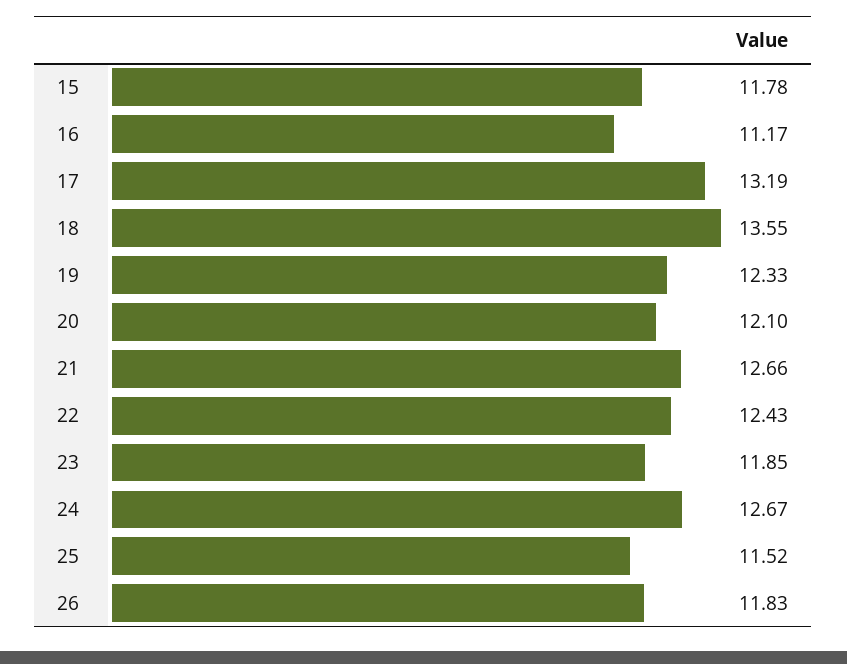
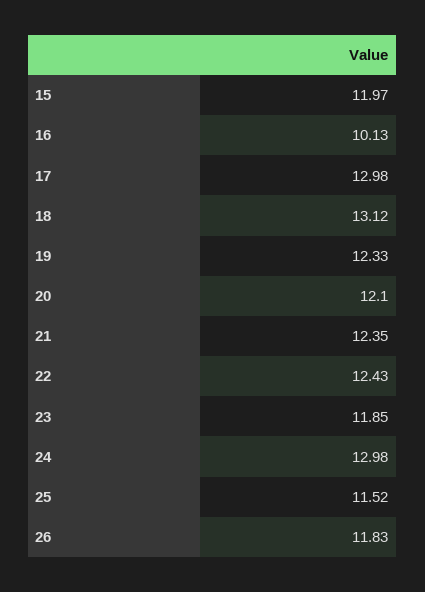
15: 11.78 -> 11.97
16: 11.17 -> 10.13
17: 13.19 -> 12.98
18: 13.55 -> 13.12
21: 12.66 -> 12.35
24: 12.67 -> 12.98

